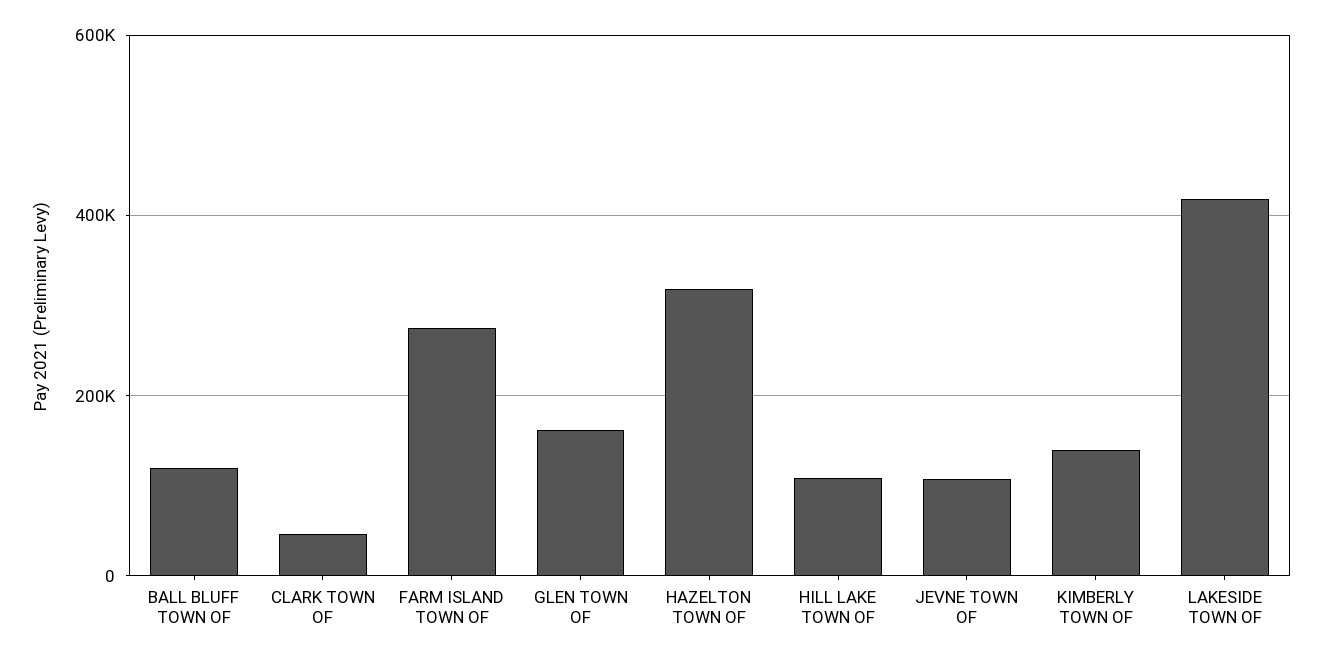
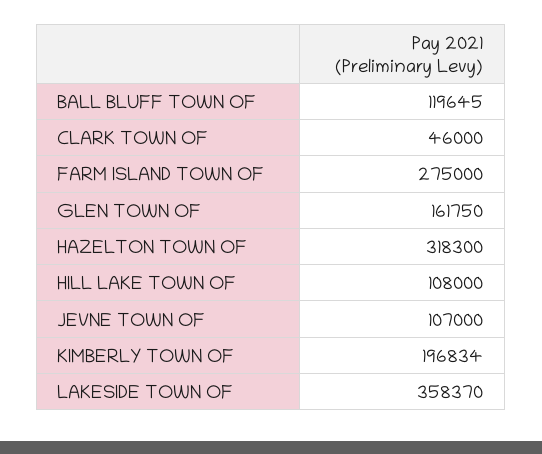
KIMBERLY TOWN OF: 140000 -> 196834
LAKESIDE TOWN OF: 420000 -> 358370

